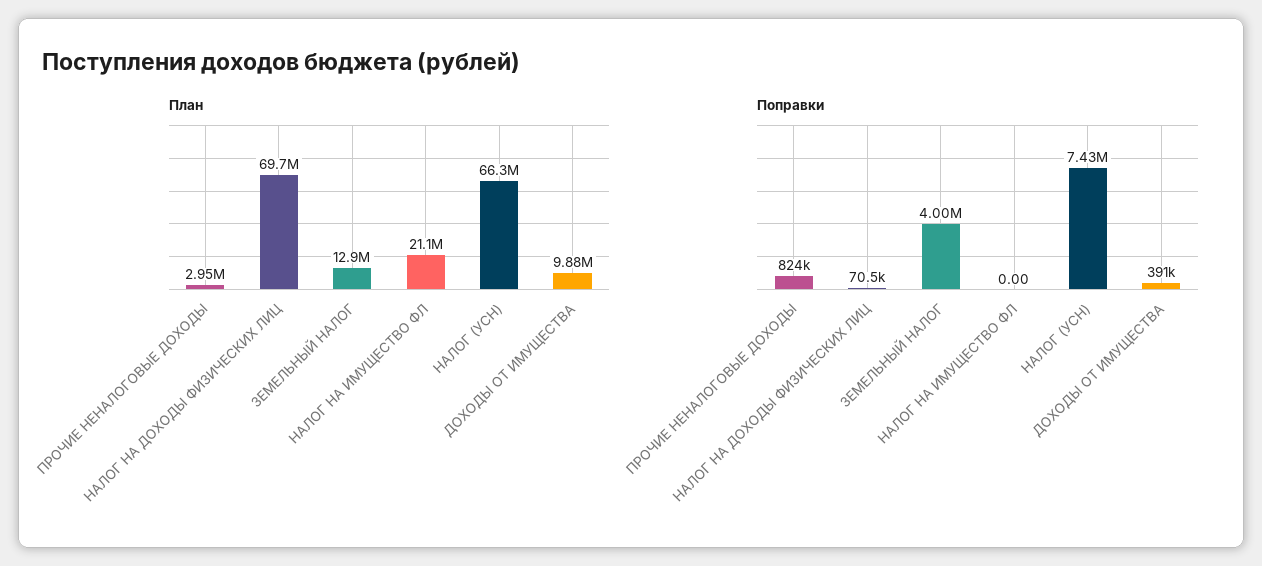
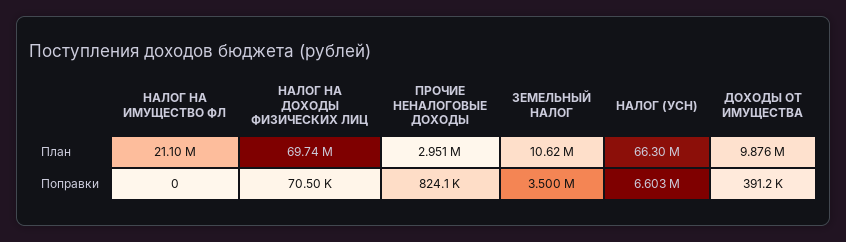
План, ЗЕМЕЛЬНЫЙ НАЛОГ: 12900000 -> 10620000
Поправки, ЗЕМЕЛЬНЫЙ НАЛОГ: 4000000 -> 3500000
Поправки, НАЛОГ (УСН): 7430000 -> 6603000

